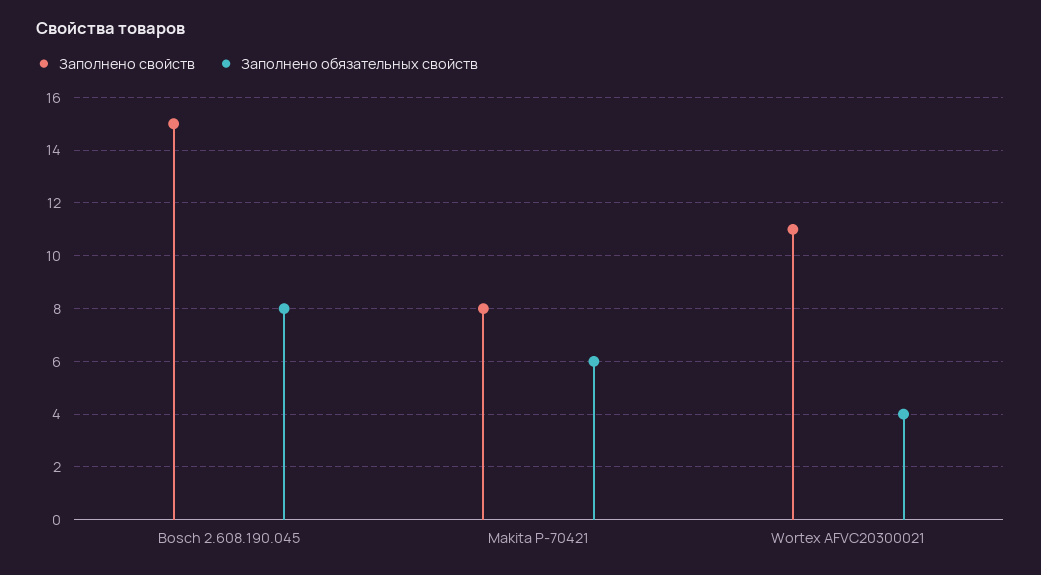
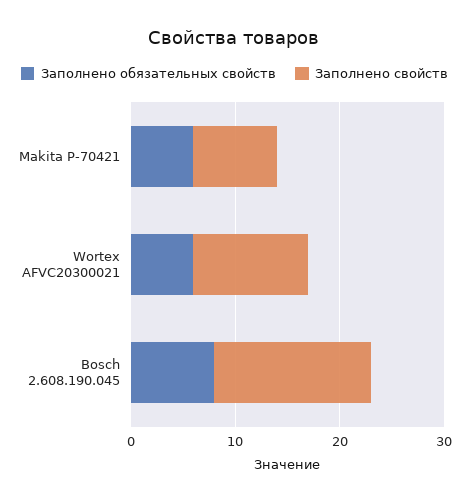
Заполнено обязательных свойств, Wortex AFVC20300021: 4 -> 6

